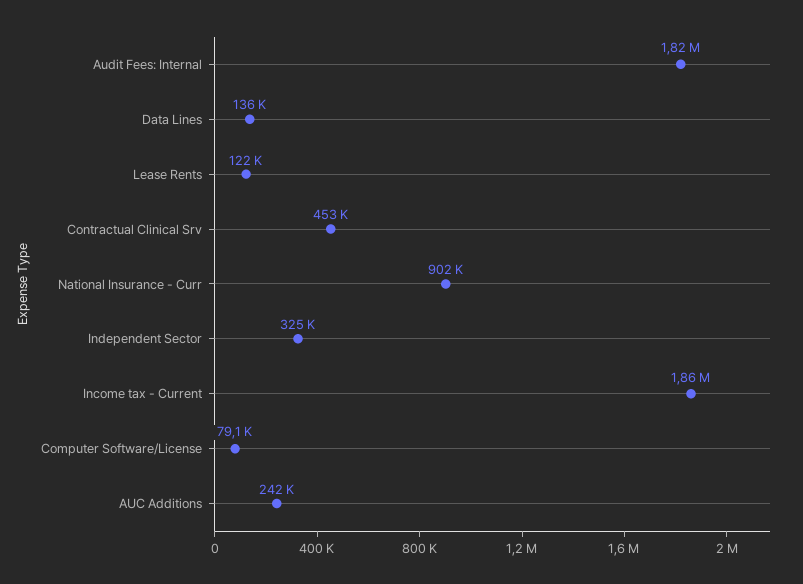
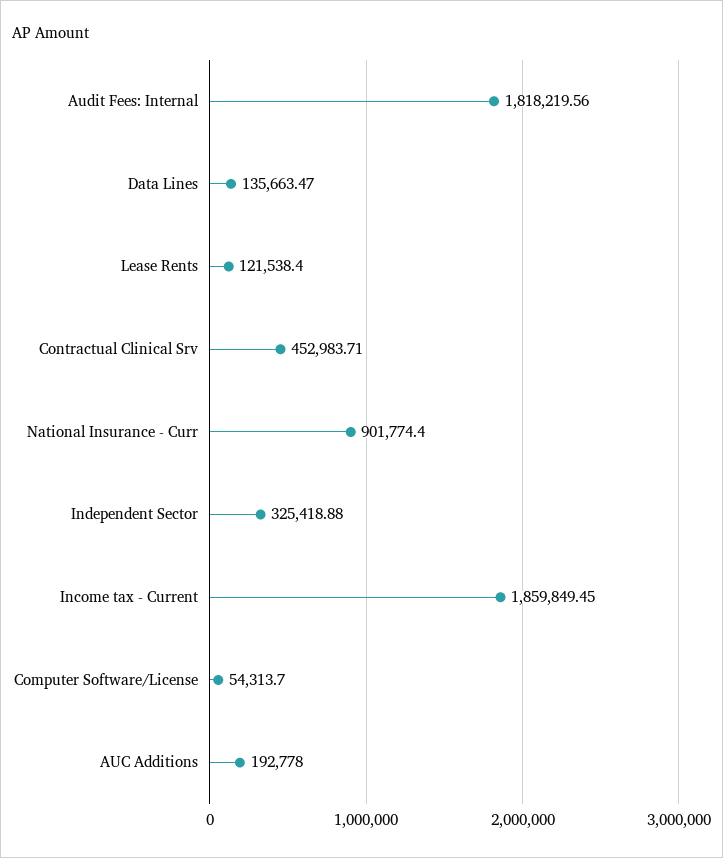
Computer Software/License: 79100 -> 54313.7
AUC Additions: 242000 -> 192778

